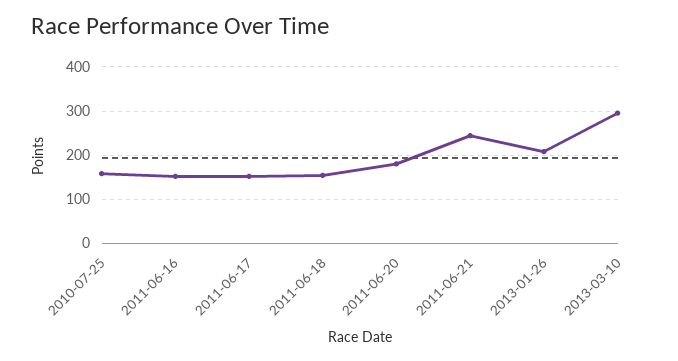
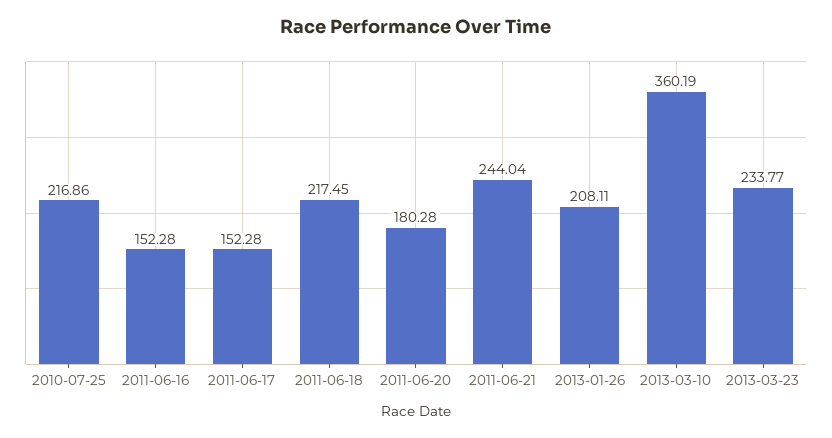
2010-07-25: 160 -> 216.86
2011-06-18: 160 -> 217.45
2013-03-10: 300 -> 360.19
2013-03-23: none -> 233.77

